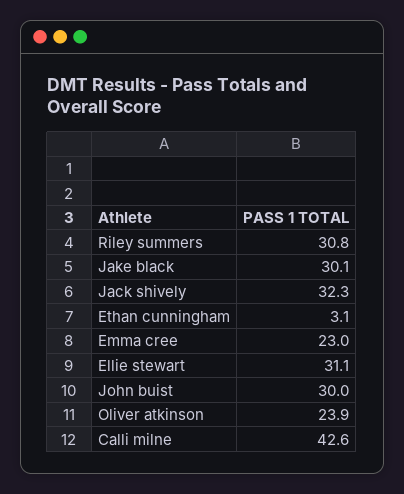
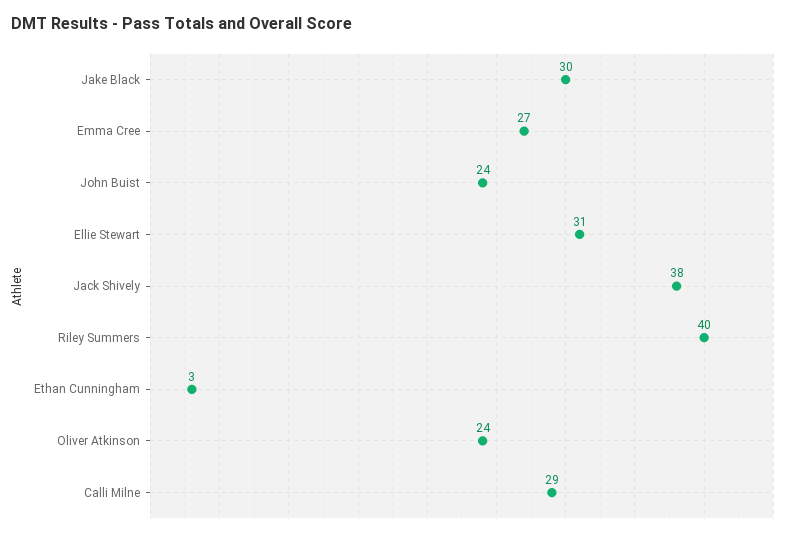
Riley summers: 30.8 -> 40
Jack shively: 32.3 -> 38
Emma cree: 23 -> 27
John buist: 30 -> 24
Calli milne: 42.6 -> 29

